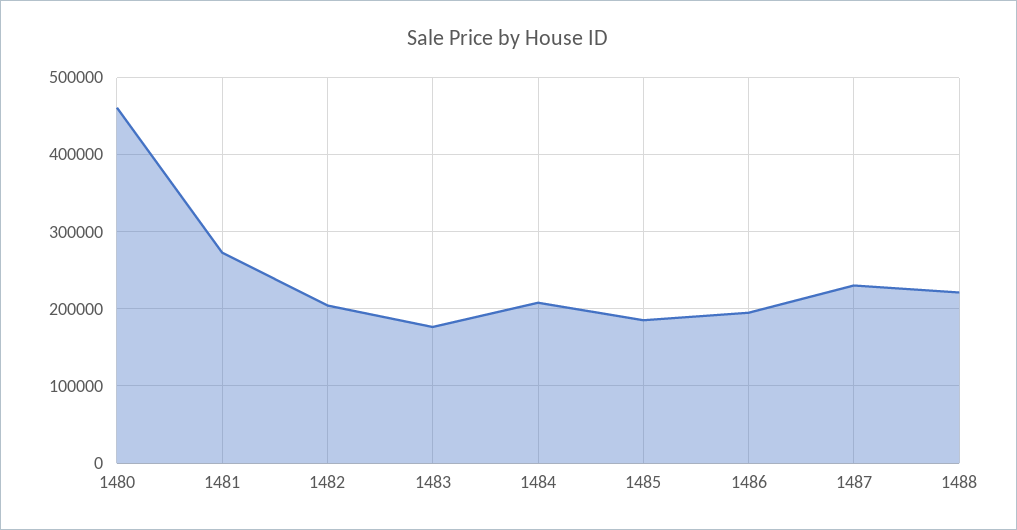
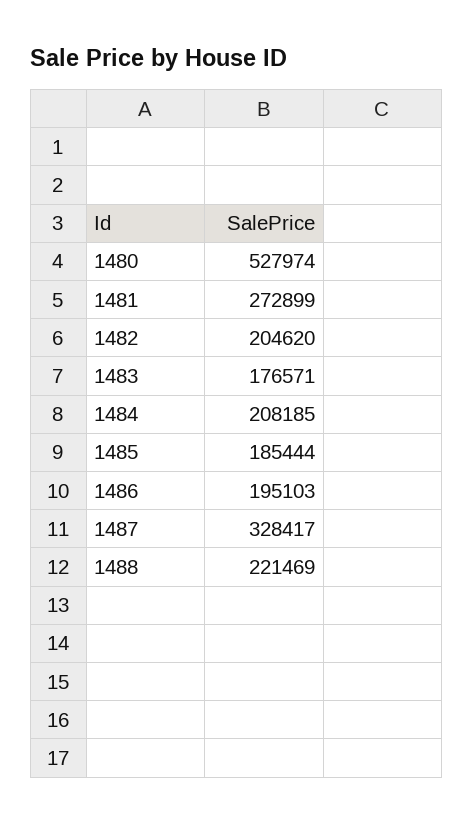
1480: 460000 -> 527974
1487: 230000 -> 328417

